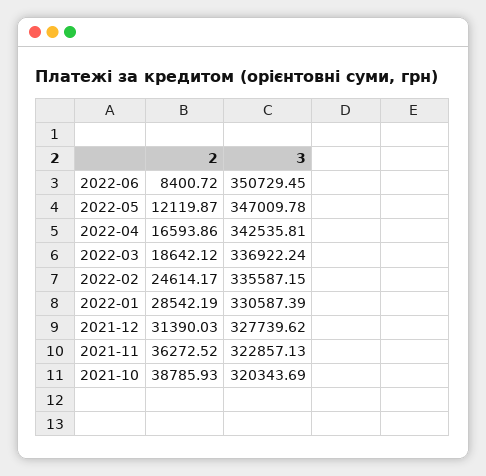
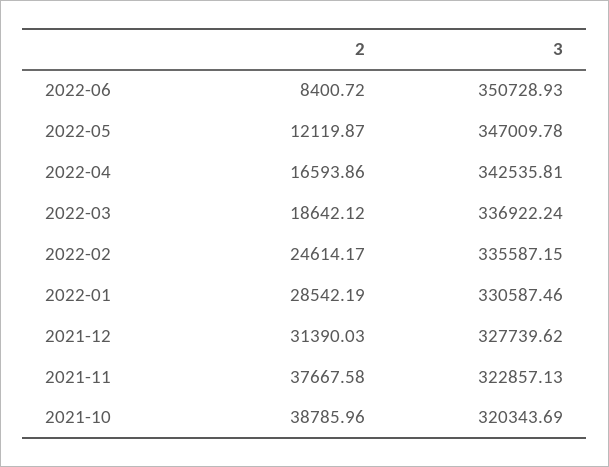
3, 2022-06: 350729.45 -> 350728.93
3, 2022-01: 330587.39 -> 330587.46
2, 2021-11: 36272.52 -> 37667.58
2, 2021-10: 38785.93 -> 38785.96

